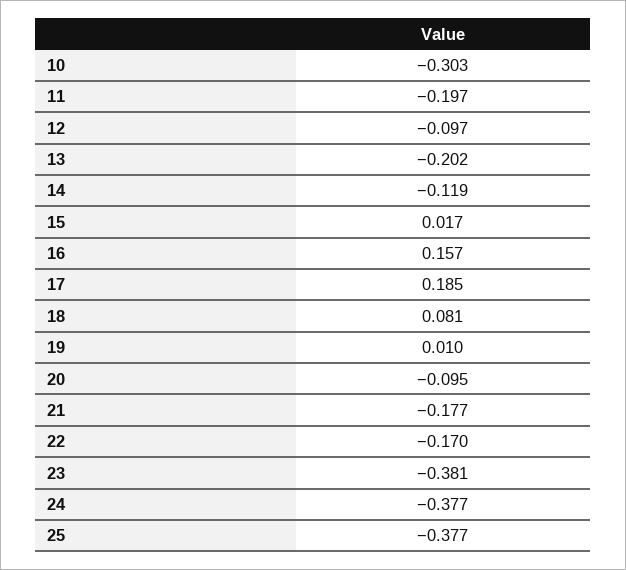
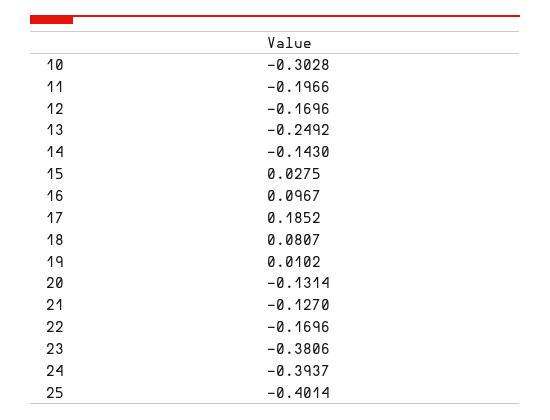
12: -0.097 -> -0.1696
13: -0.202 -> -0.2492
14: -0.119 -> -0.143
15: 0.017 -> 0.0275
16: 0.157 -> 0.0967
20: -0.095 -> -0.1314
21: -0.177 -> -0.127
24: -0.377 -> -0.3937
25: -0.377 -> -0.4014

